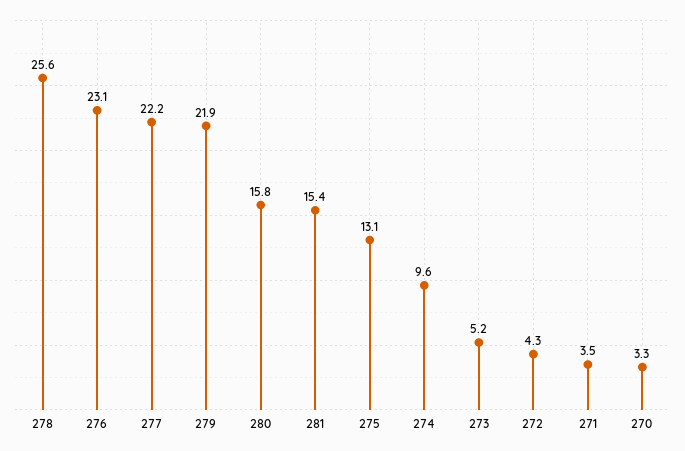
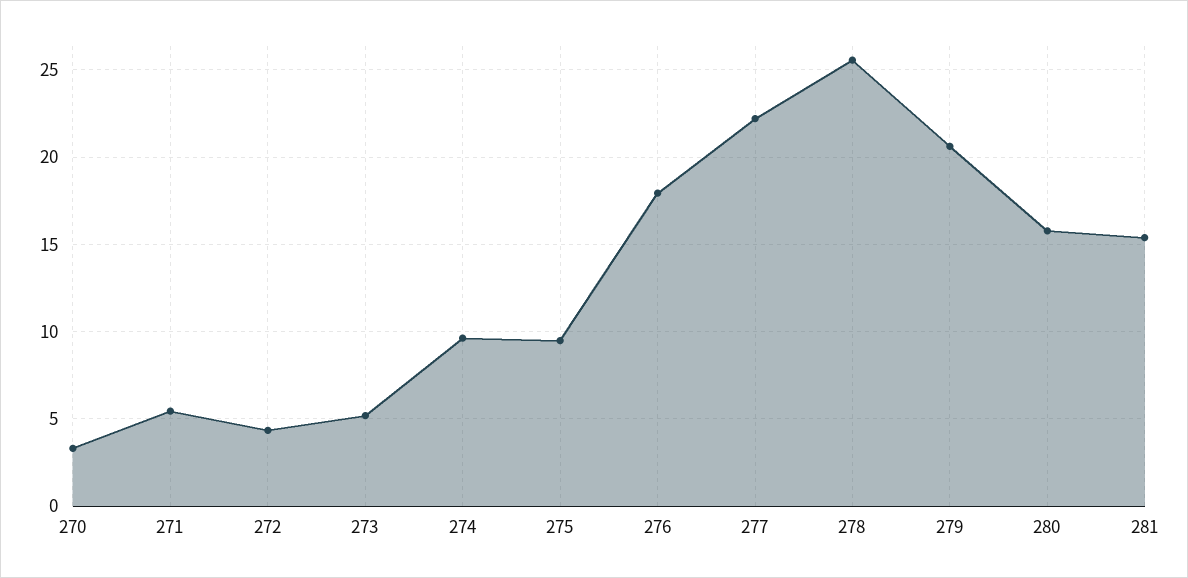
276: 23.1 -> 18
279: 21.9 -> 20.5
275: 13.1 -> 9.5
271: 3.5 -> 5.5

